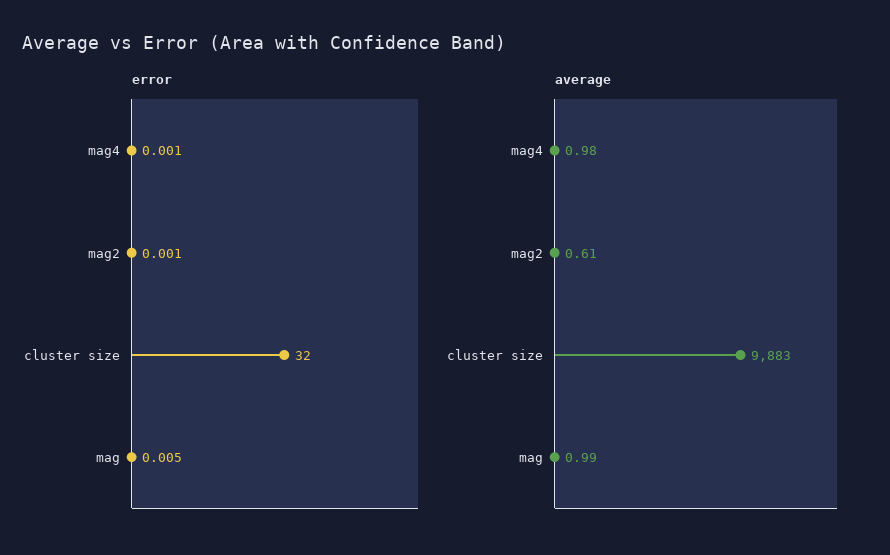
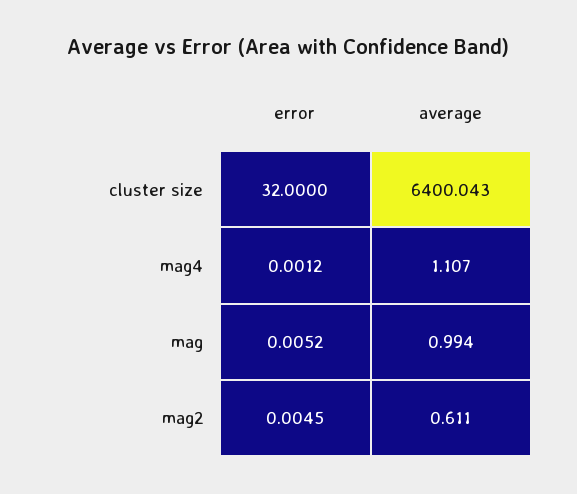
error, mag2: 0.001 -> 0.0045
average, mag4: 0.98 -> 1.107
average, cluster size: 9883 -> 6400.043

